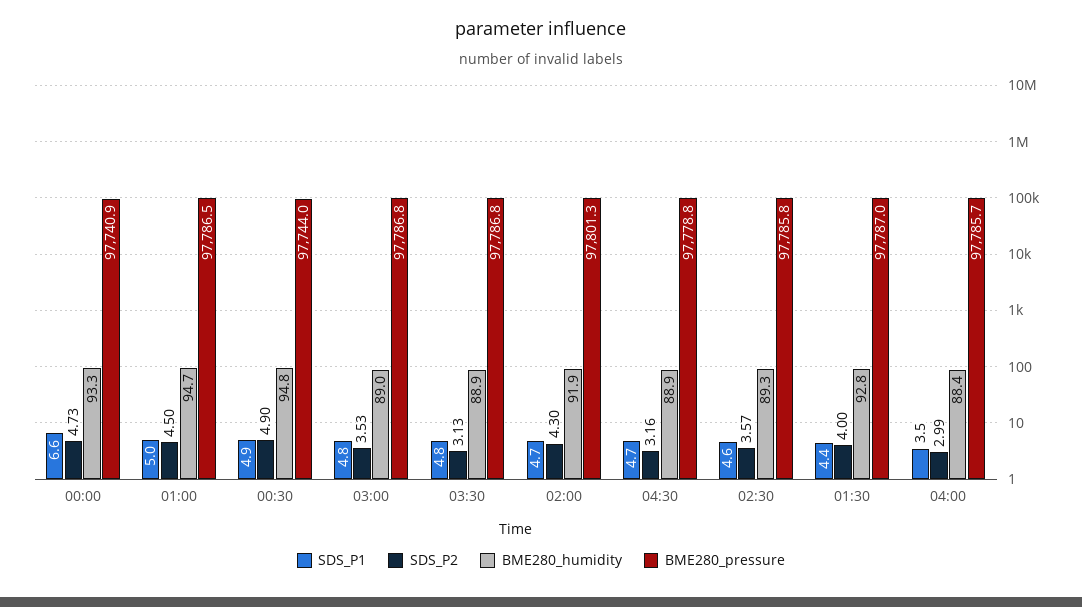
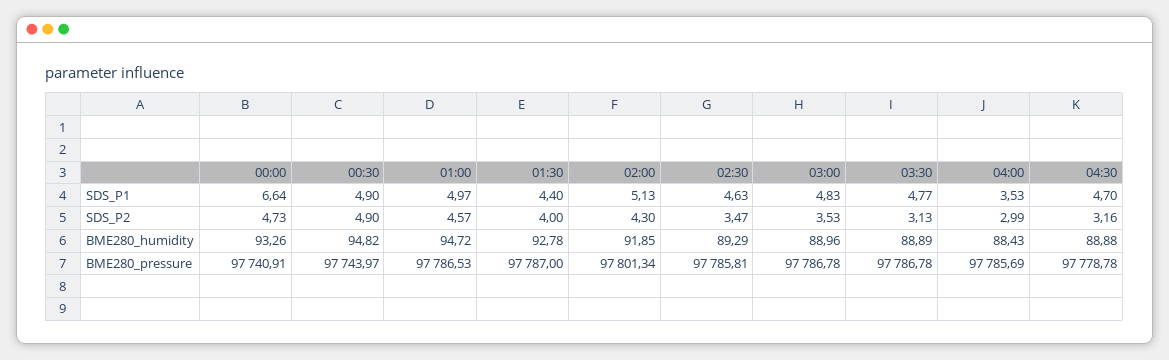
SDS_P2, 01:00: 4.5 -> 4.57
SDS_P1, 02:00: 4.7 -> 5.13
SDS_P2, 02:30: 3.57 -> 3.47

